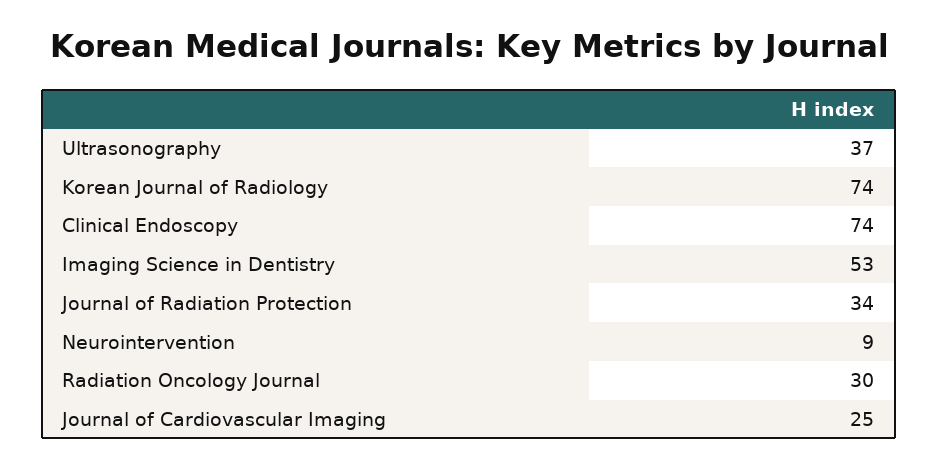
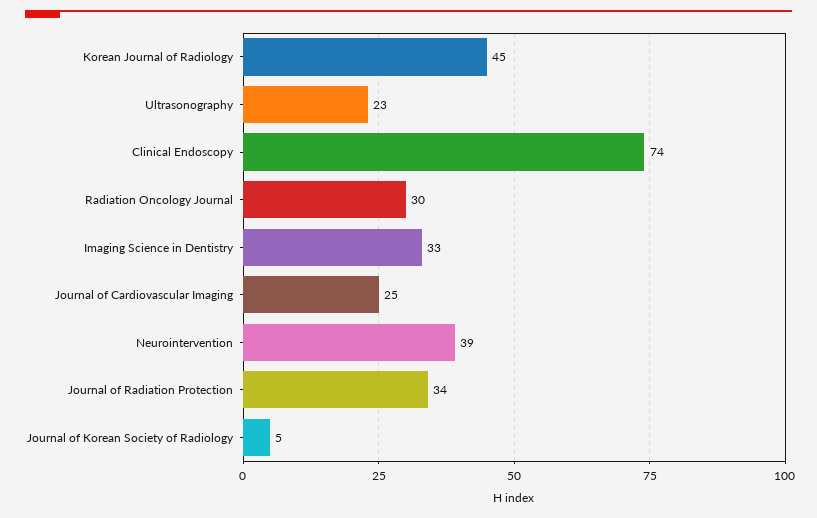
Ultrasonography: 37 -> 23
Korean Journal of Radiology: 74 -> 45
Imaging Science in Dentistry: 53 -> 33
Neurointervention: 9 -> 39
Journal of Korean Society of Radiology: none -> 5

